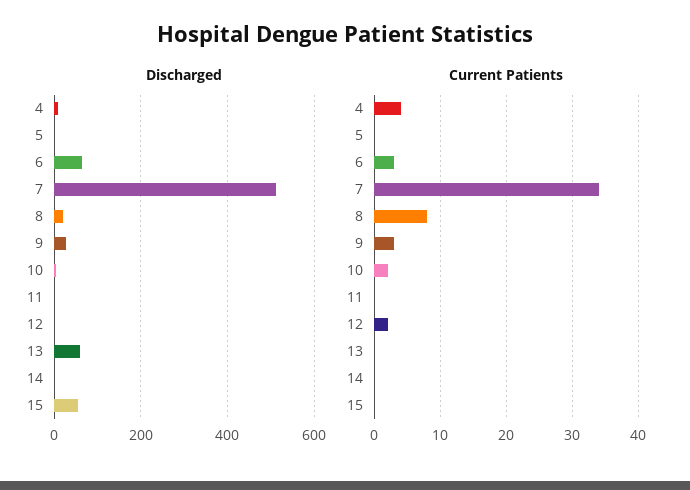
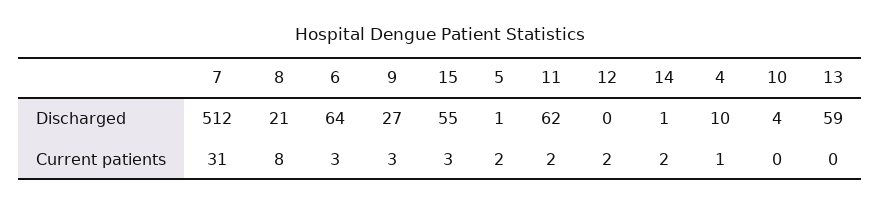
Discharged, 11: 0 -> 62
Current Patients, 4: 4 -> 1
Current Patients, 5: 0 -> 2
Current Patients, 7: 34 -> 31
Current Patients, 10: 2 -> 0
Current Patients, 11: 0 -> 2
Current Patients, 14: 0 -> 2
Current Patients, 15: 0 -> 3

